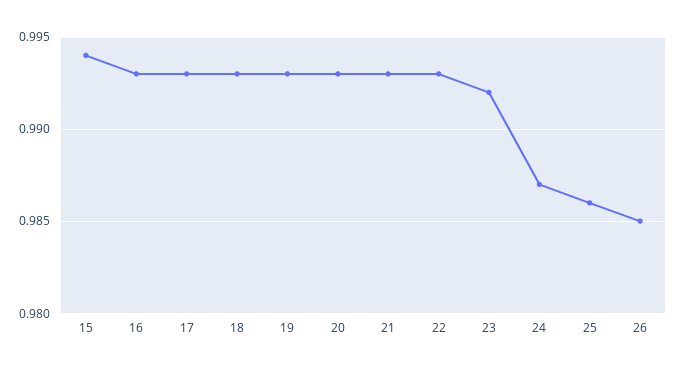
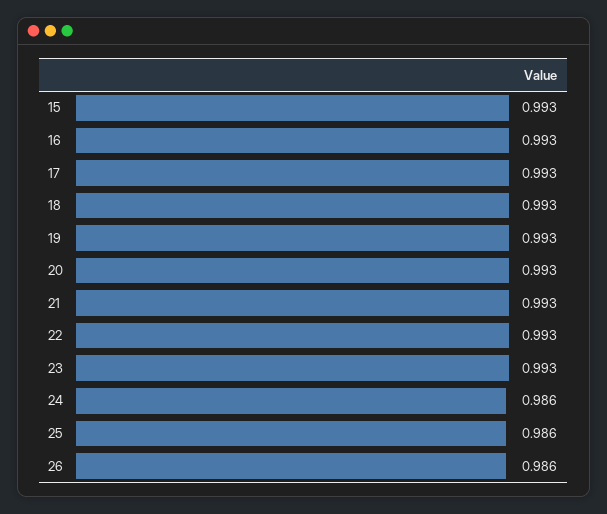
15: 0.994 -> 0.993
23: 0.992 -> 0.993
24: 0.987 -> 0.986
26: 0.985 -> 0.986

